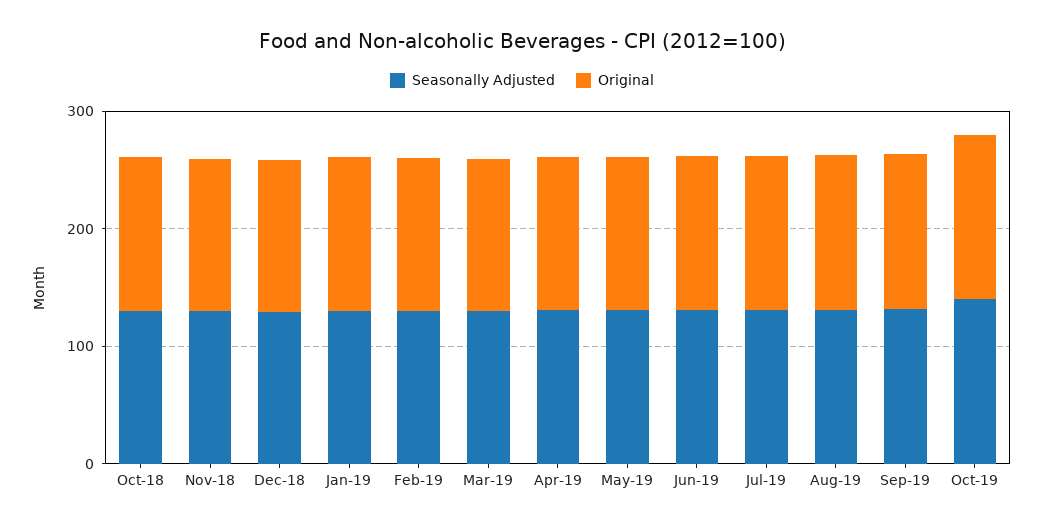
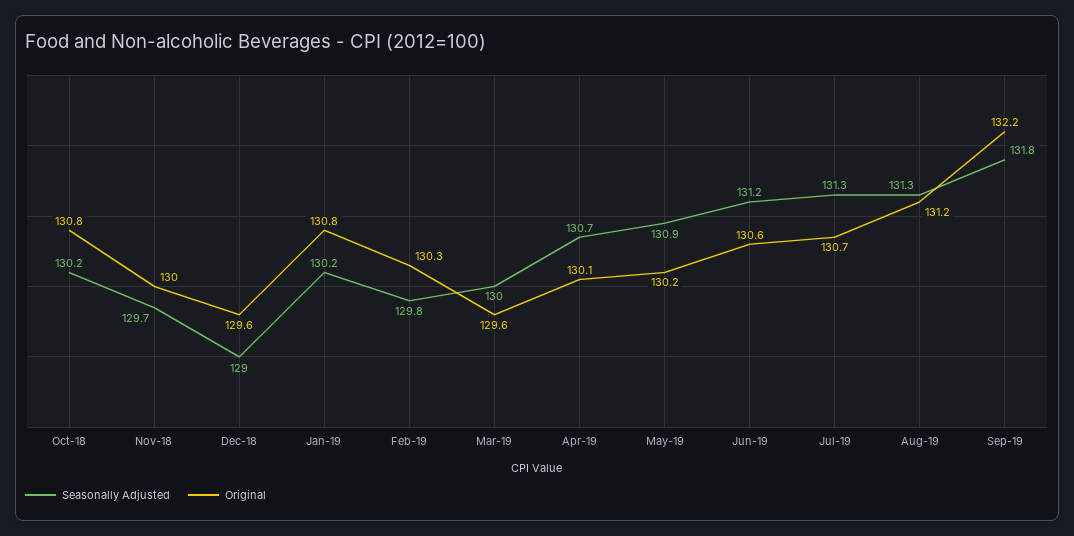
Seasonally Adjusted, Oct-19: 140 -> none
Original, Oct-19: 140 -> none

